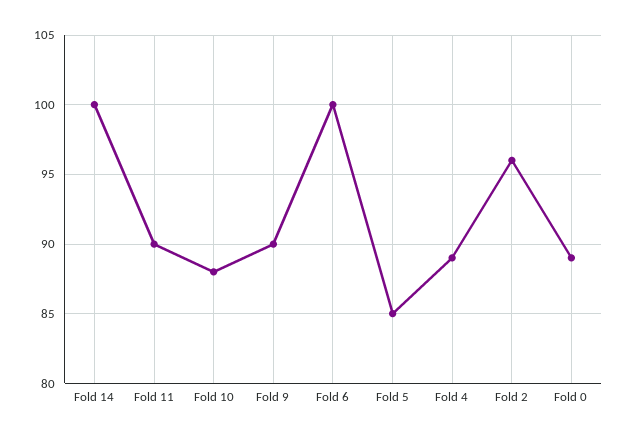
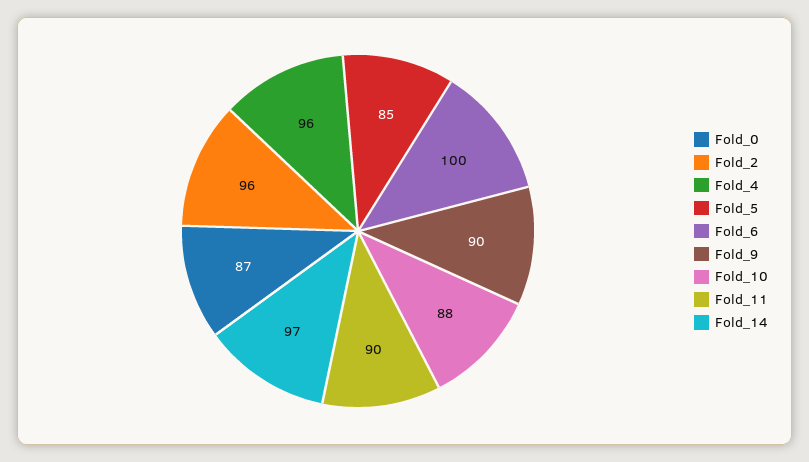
Fold 14: 100 -> 97
Fold 4: 89 -> 96
Fold 0: 89 -> 87

